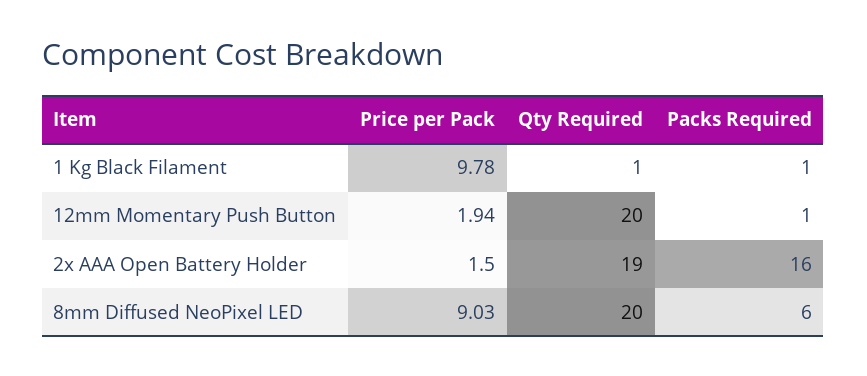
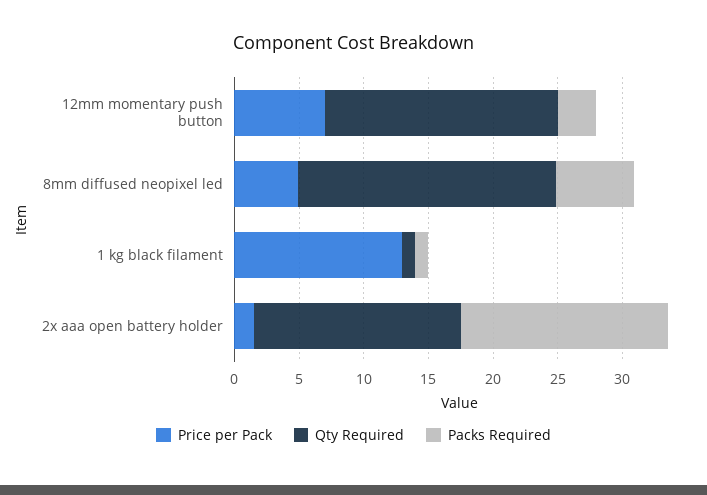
Price per Pack, 1 Kg Black Filament: 9.78 -> 13
Price per Pack, 12mm Momentary Push Button: 1.94 -> 7
Qty Required, 12mm Momentary Push Button: 20 -> 18
Packs Required, 12mm Momentary Push Button: 1 -> 3
Qty Required, 2x AAA Open Battery Holder: 19 -> 16
Price per Pack, 8mm Diffused NeoPixel LED: 9.03 -> 5

